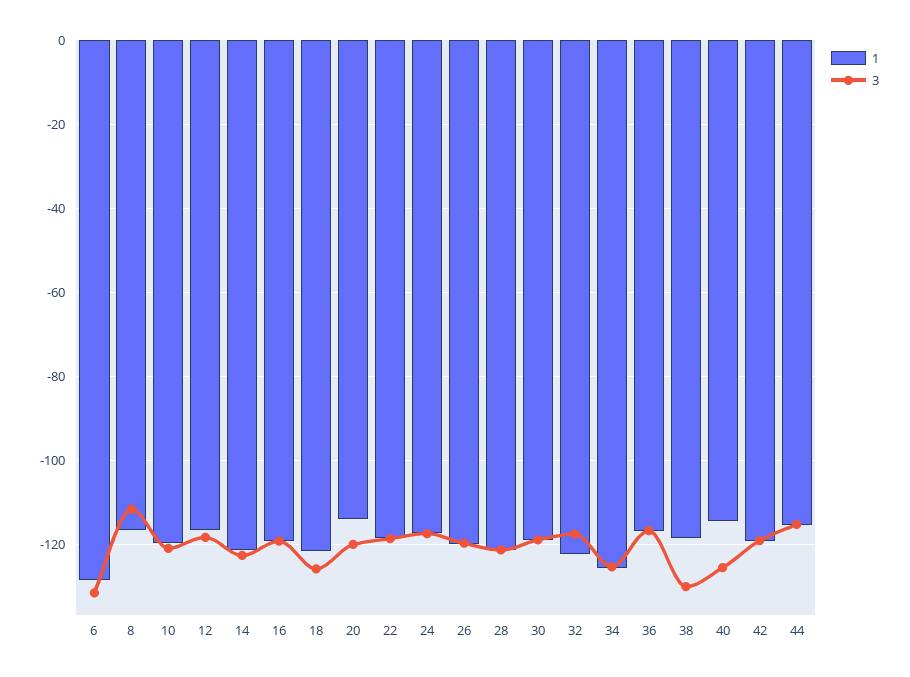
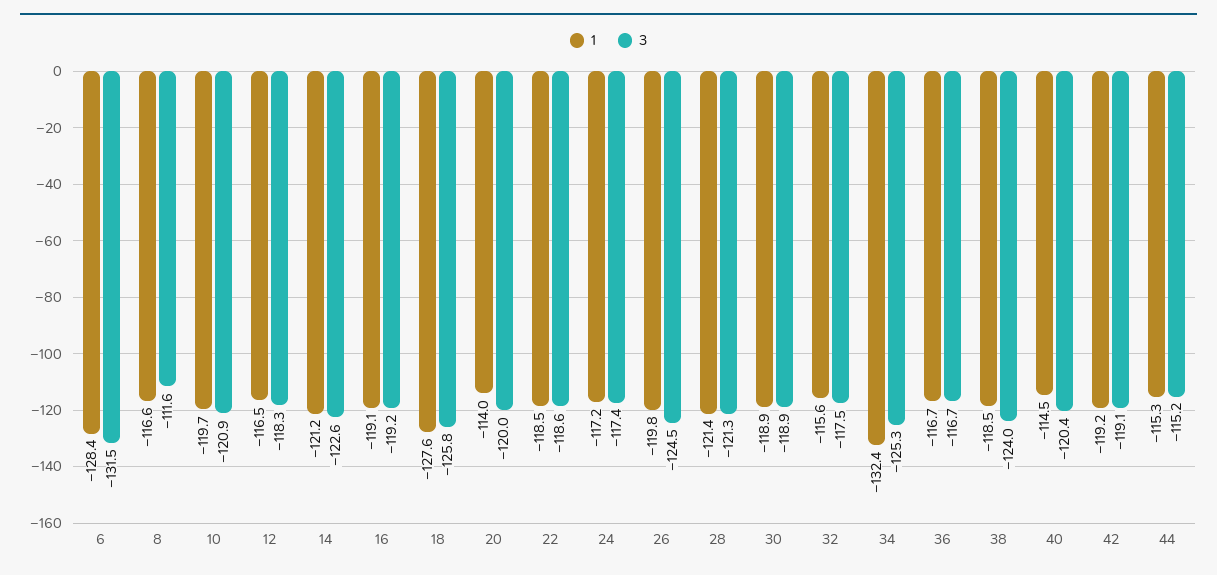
1, 18: -122 -> -127.6
3, 26: -120 -> -124.5
1, 32: -122 -> -115.6
1, 34: -126 -> -132.4
3, 38: -130 -> -124
3, 40: -126 -> -120.4

